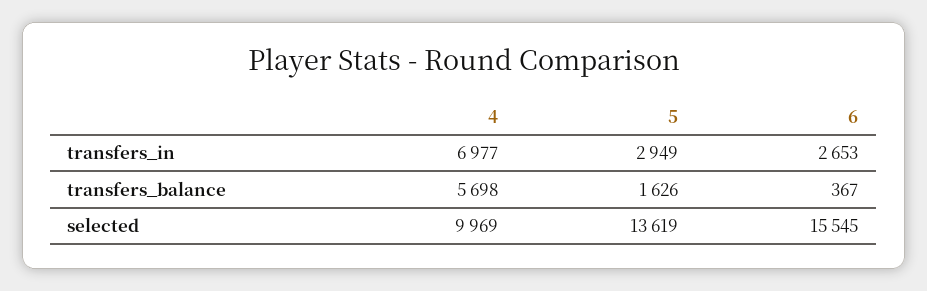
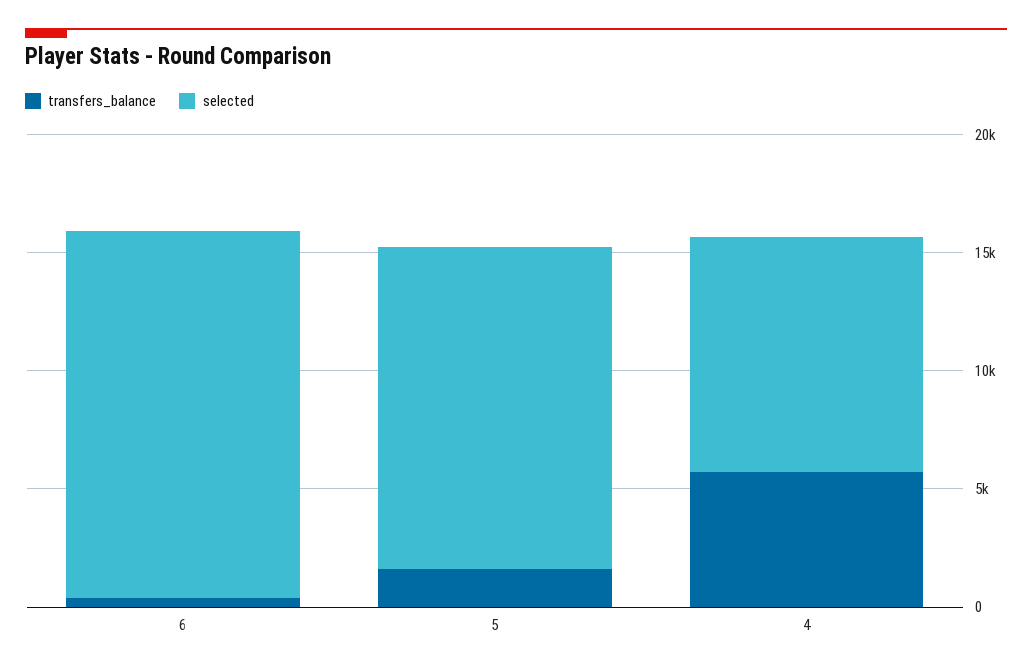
transfers_in, 4: 6977 -> none
transfers_in, 5: 2949 -> none
transfers_in, 6: 2653 -> none

